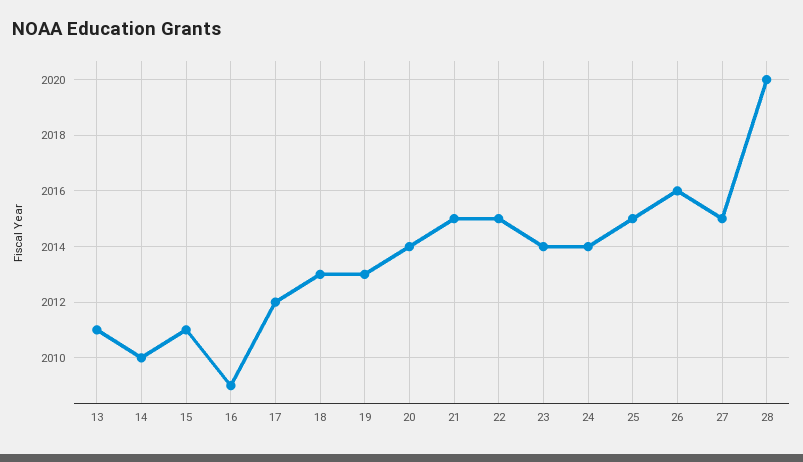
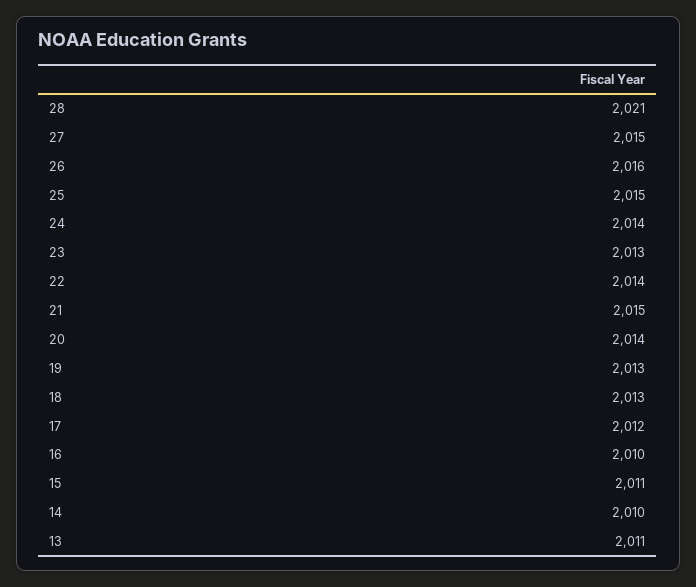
16: 2009 -> 2010
22: 2015 -> 2014
23: 2014 -> 2013
28: 2020 -> 2021

